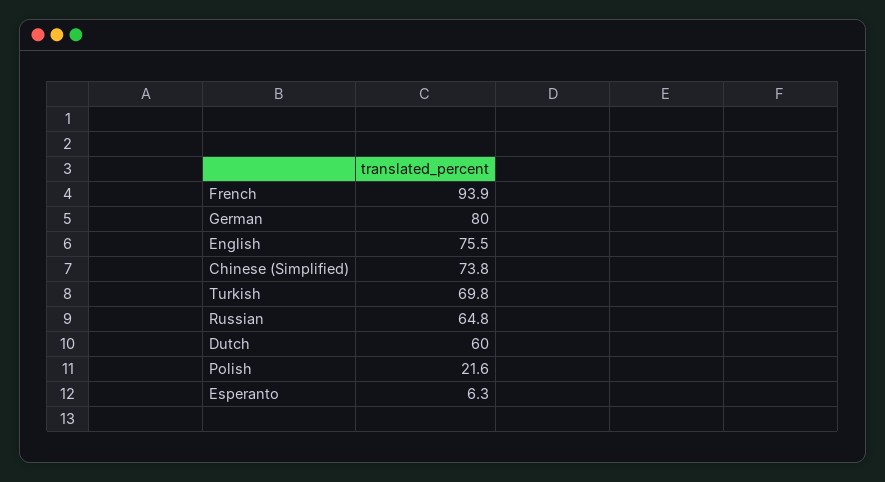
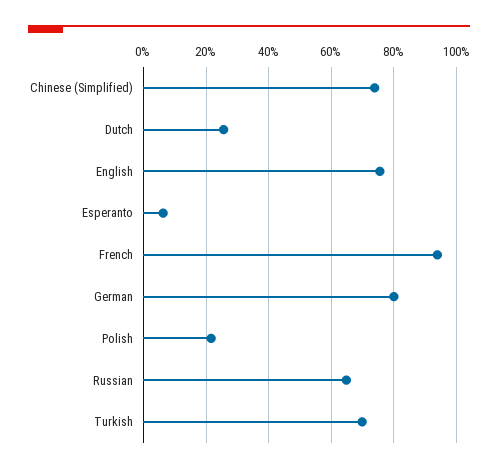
Dutch: 60 -> 26

